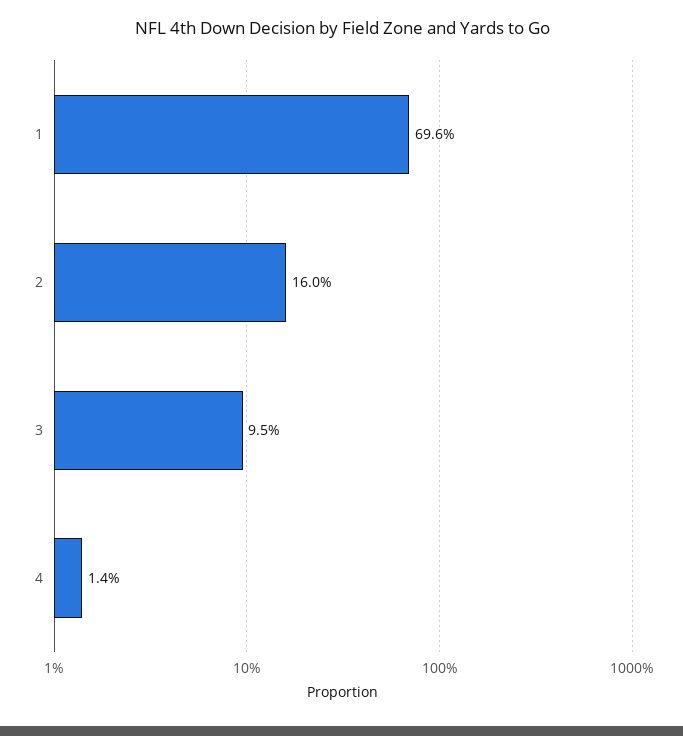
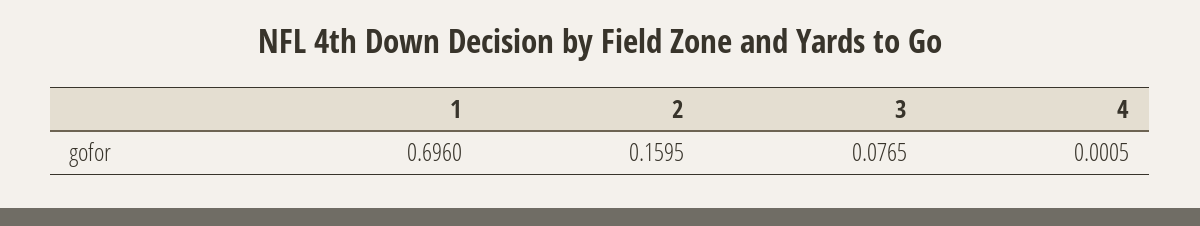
3: 0.095 -> 0.0765
4: 0.014 -> 0.0005

